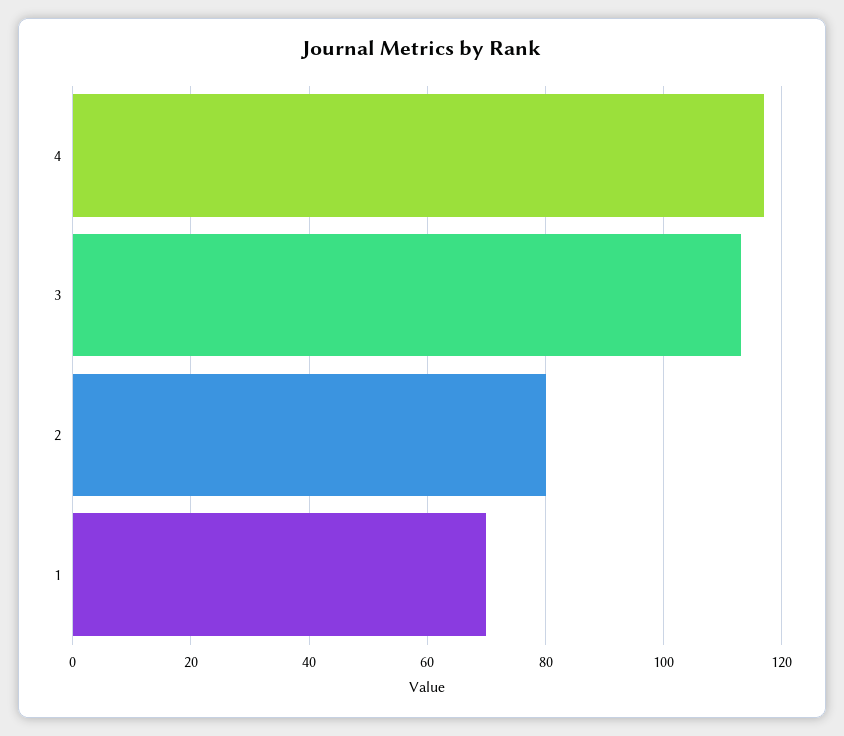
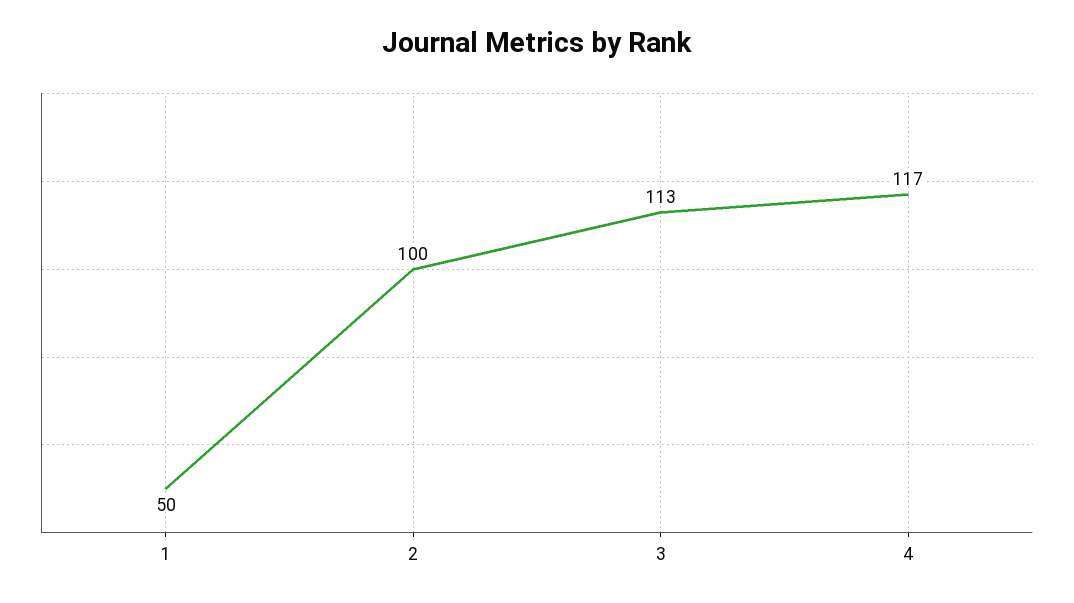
2: 80 -> 100
1: 70 -> 50

